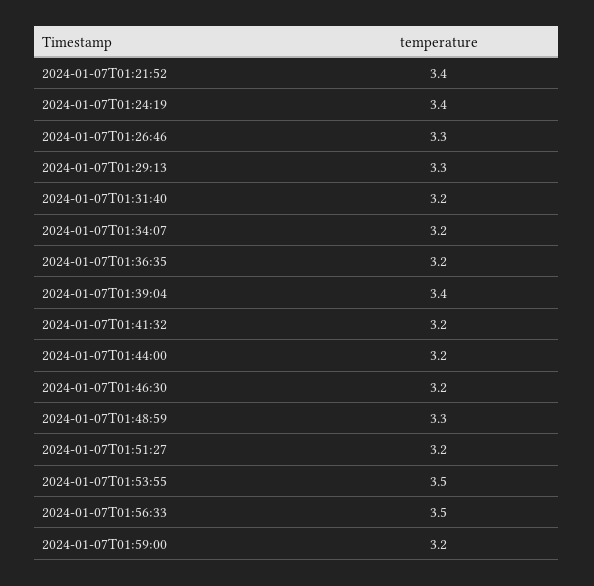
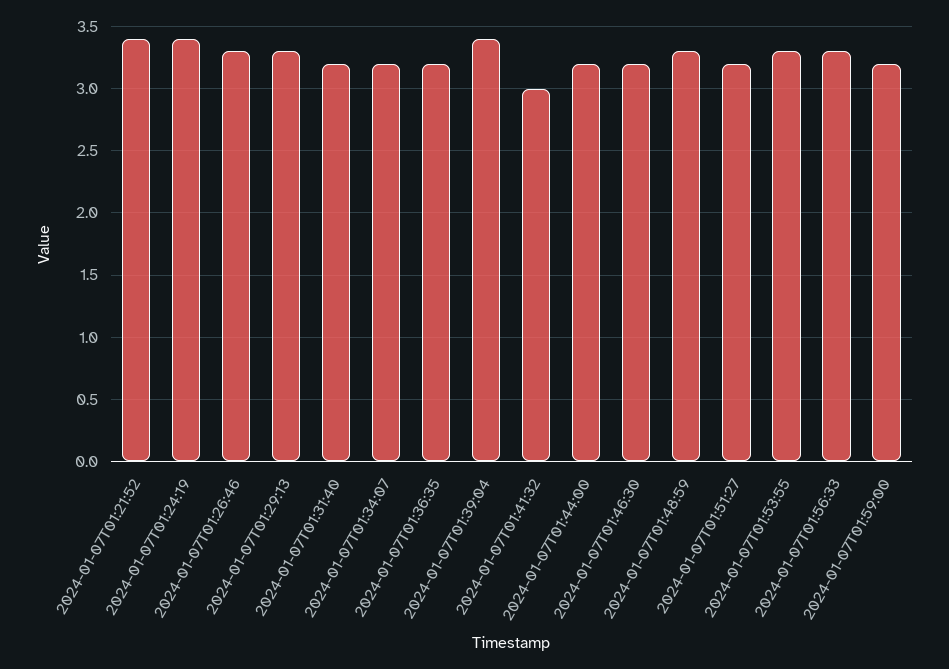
2024-01-07T01:41:32: 3.2 -> 3
2024-01-07T01:53:55: 3.5 -> 3.3
2024-01-07T01:56:33: 3.5 -> 3.3

